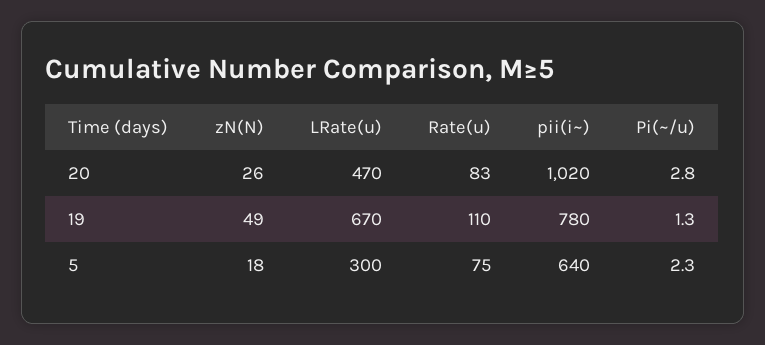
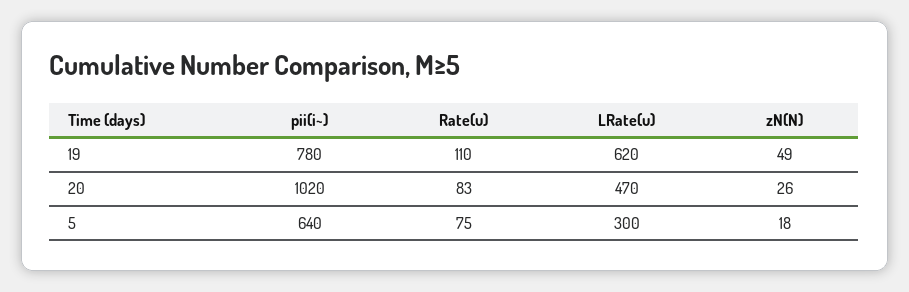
Pi(~/u), 20: 2.8 -> none
LRate(u), 19: 670 -> 620
Pi(~/u), 19: 1.3 -> none
Pi(~/u), 5: 2.3 -> none

